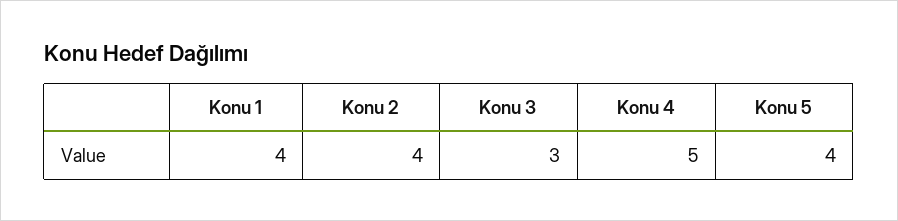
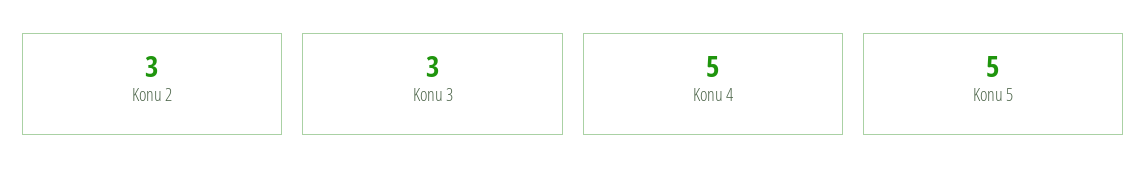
Konu 1: 4 -> none
Konu 2: 4 -> 3
Konu 5: 4 -> 5

